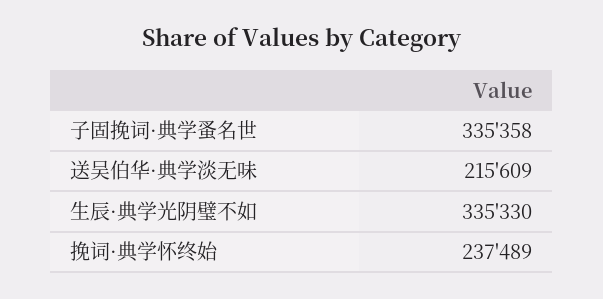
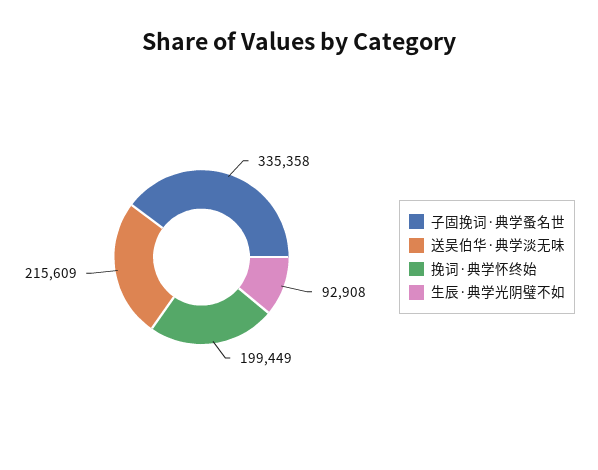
生辰·典学光阴璧不如: 335330 -> 92908
挽词·典学怀终始: 237489 -> 199449

